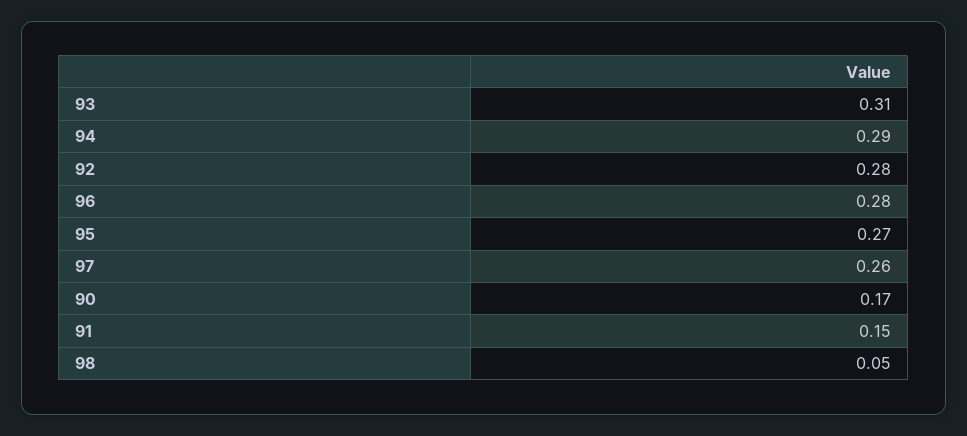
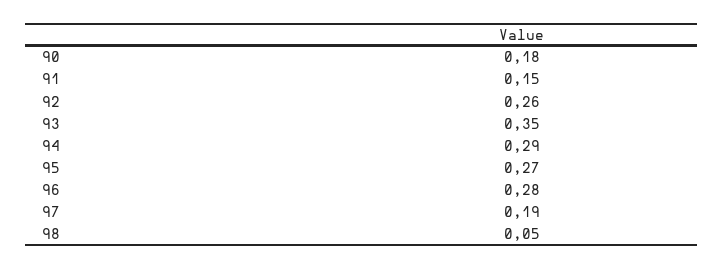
93: 0.31 -> 0.35
92: 0.28 -> 0.26
97: 0.26 -> 0.19
90: 0.17 -> 0.18

